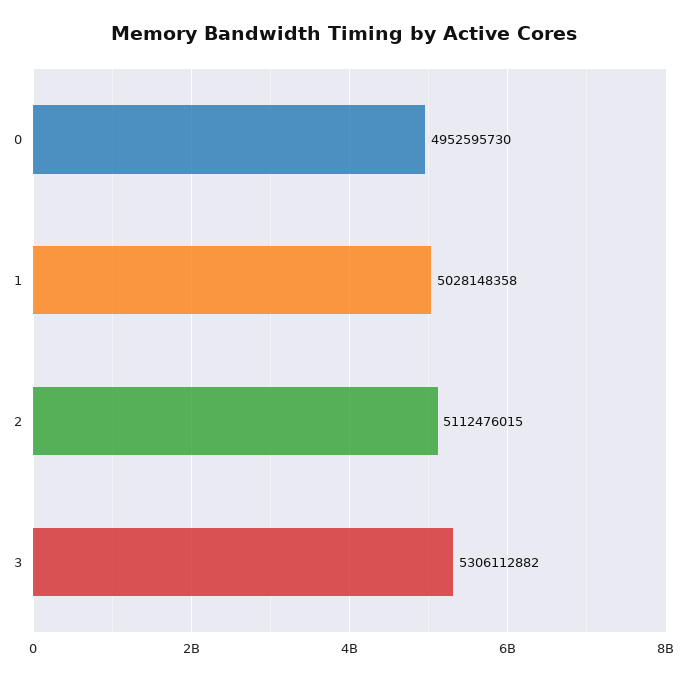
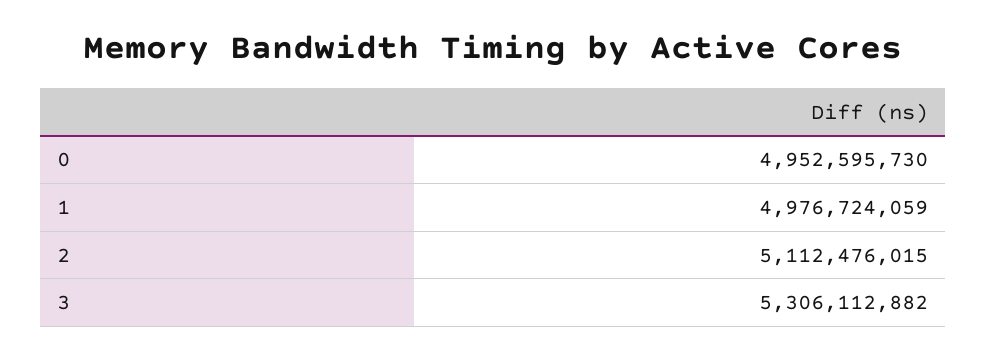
1: 5028148358 -> 4976724059

